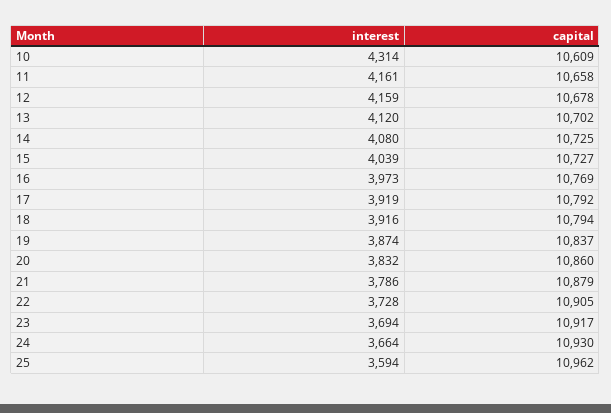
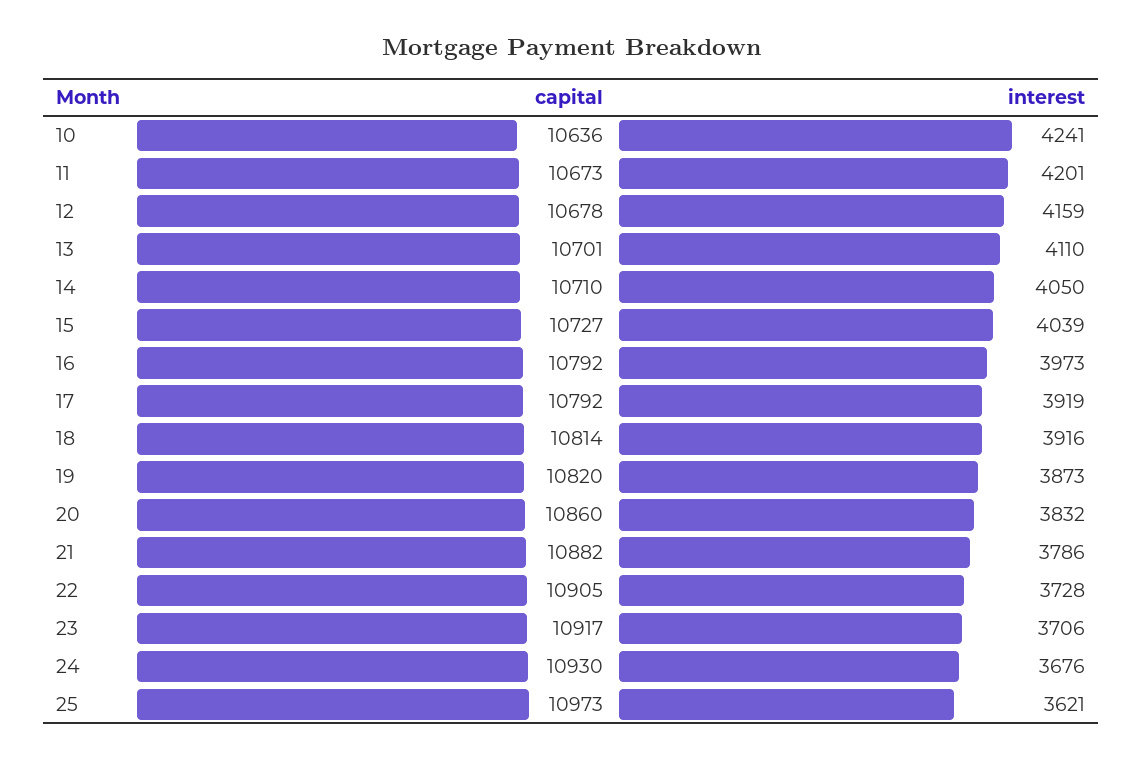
interest, 10: 4314 -> 4241
capital, 10: 10609 -> 10636
interest, 11: 4161 -> 4201
capital, 11: 10658 -> 10673
interest, 13: 4120 -> 4110
capital, 13: 10702 -> 10701
interest, 14: 4080 -> 4050
capital, 14: 10725 -> 10710
capital, 16: 10769 -> 10792
capital, 18: 10794 -> 10814
interest, 19: 3874 -> 3873
capital, 19: 10837 -> 10820
capital, 21: 10879 -> 10882
interest, 23: 3694 -> 3706
interest, 24: 3664 -> 3676
interest, 25: 3594 -> 3621
capital, 25: 10962 -> 10973

